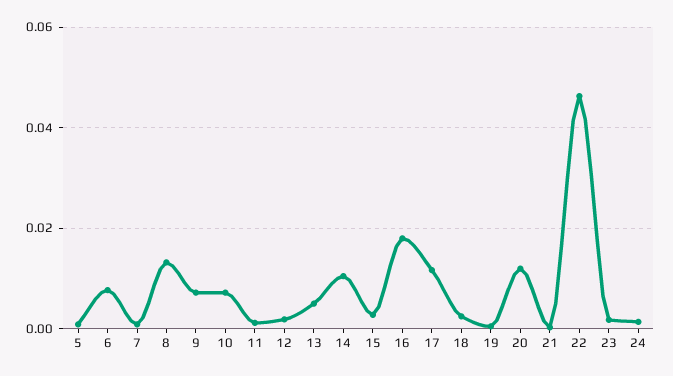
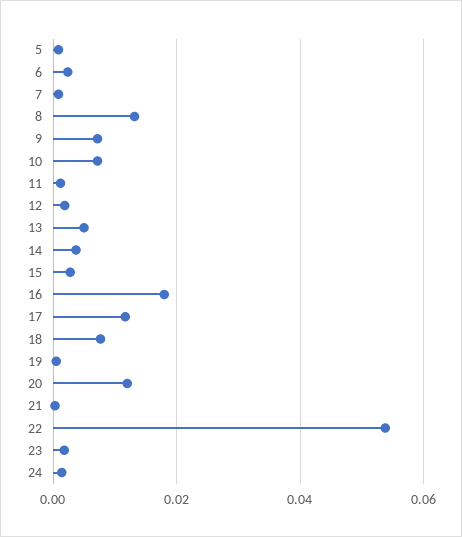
6: 0.008 -> 0.002
14: 0.01 -> 0.004
18: 0.002 -> 0.008
22: 0.046 -> 0.054

